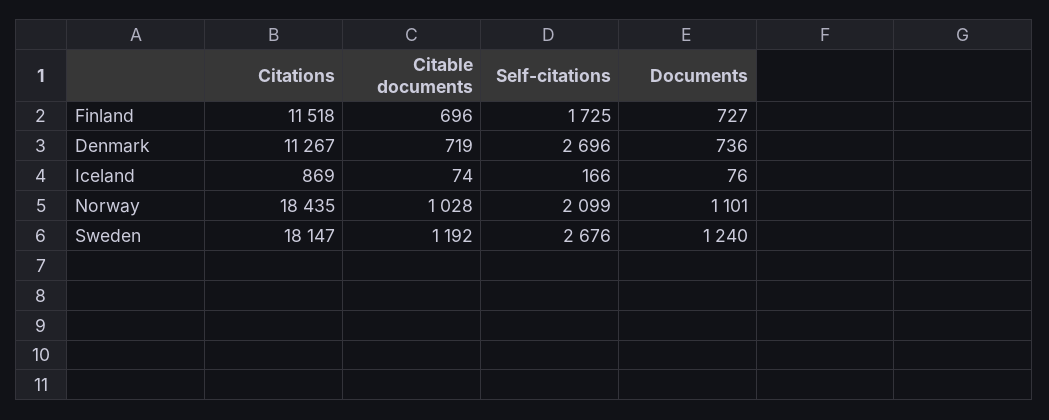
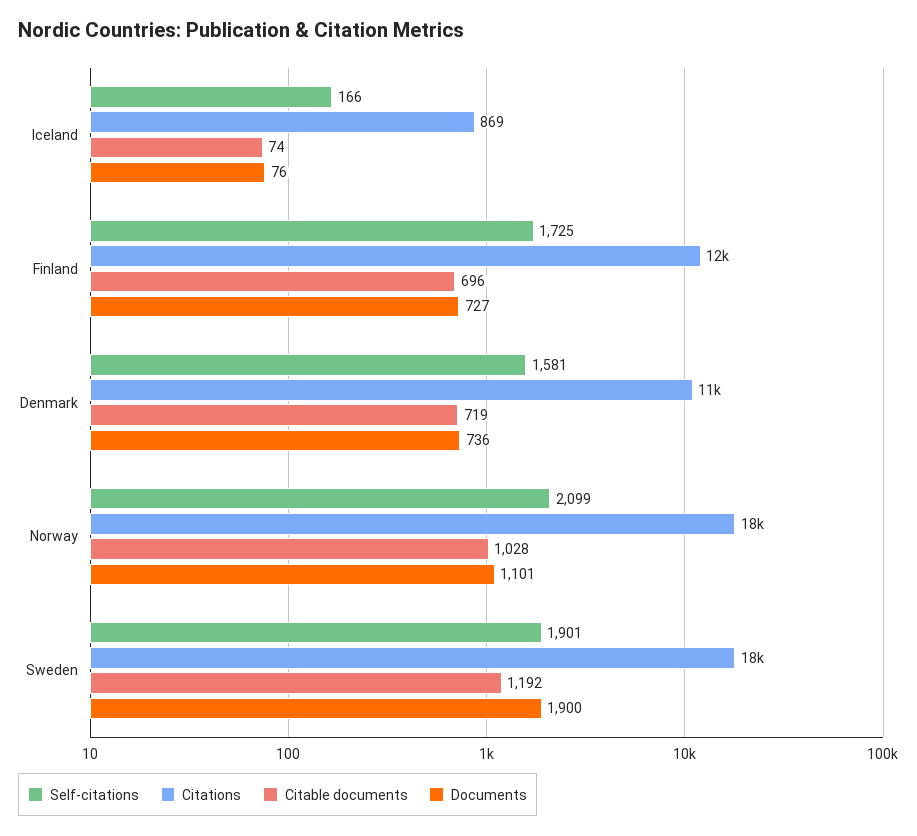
Self-citations, Denmark: 2696 -> 1581
Self-citations, Sweden: 2676 -> 1901
Documents, Sweden: 1240 -> 1900

